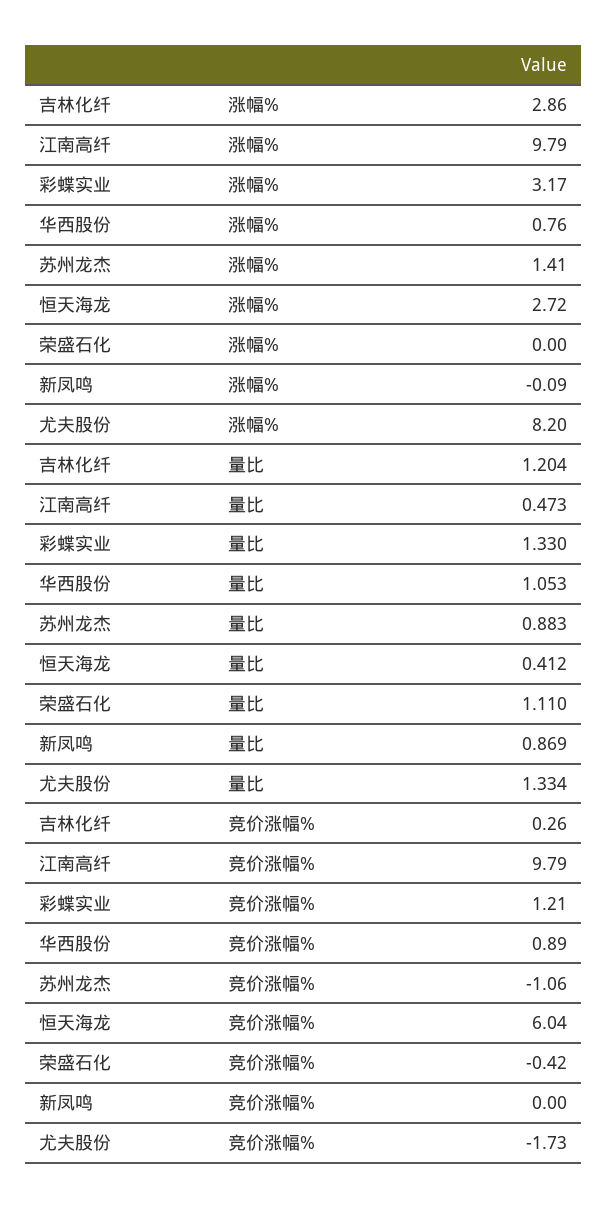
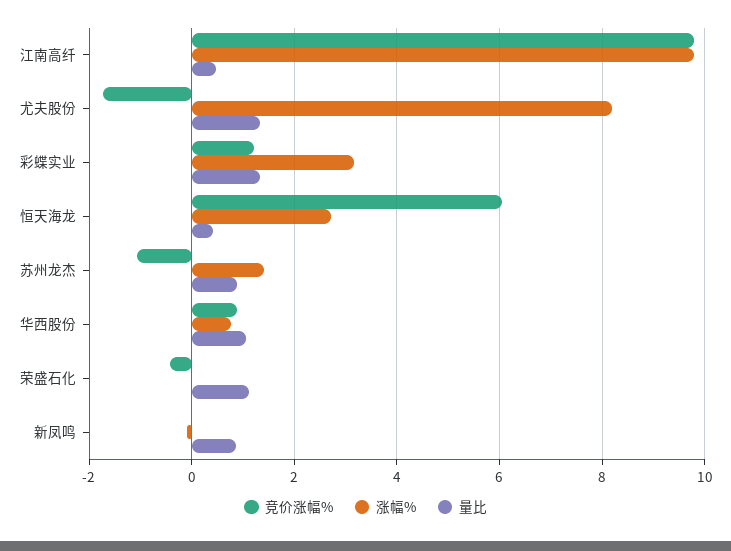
涨幅%, 吉林化纤: 2.86 -> none
量比, 吉林化纤: 1.204 -> none
竞价涨幅%, 吉林化纤: 0.26 -> none

